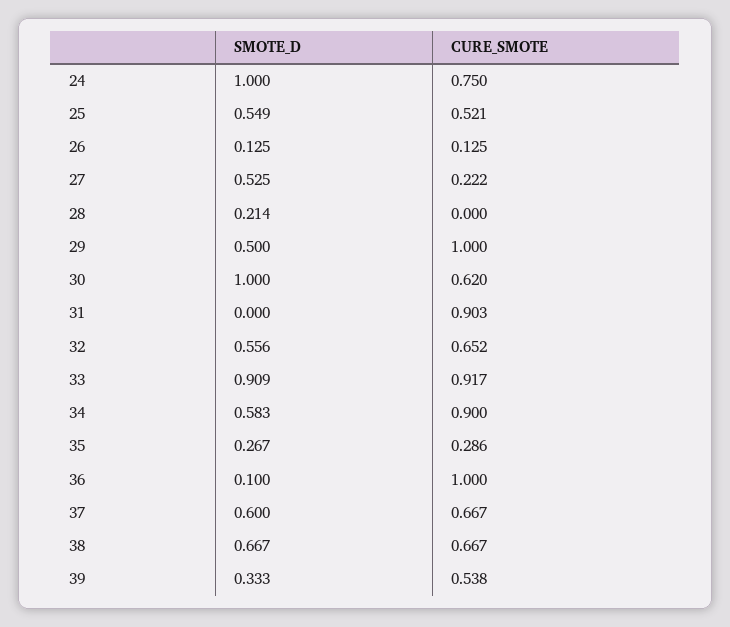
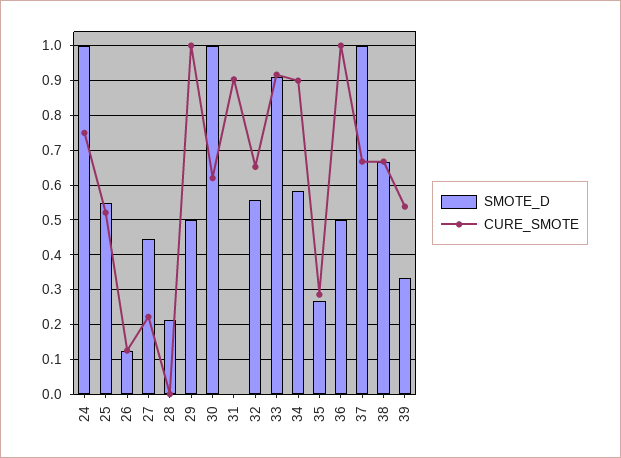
SMOTE_D, 27: 0.525 -> 0.44
SMOTE_D, 36: 0.1 -> 0.5
SMOTE_D, 37: 0.6 -> 1

